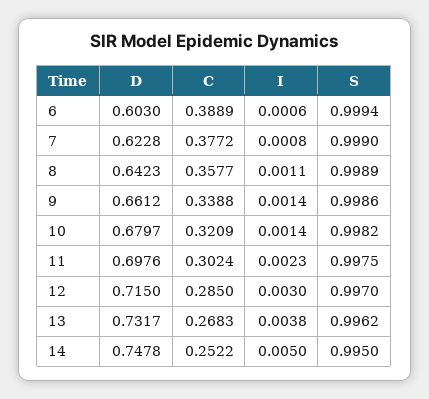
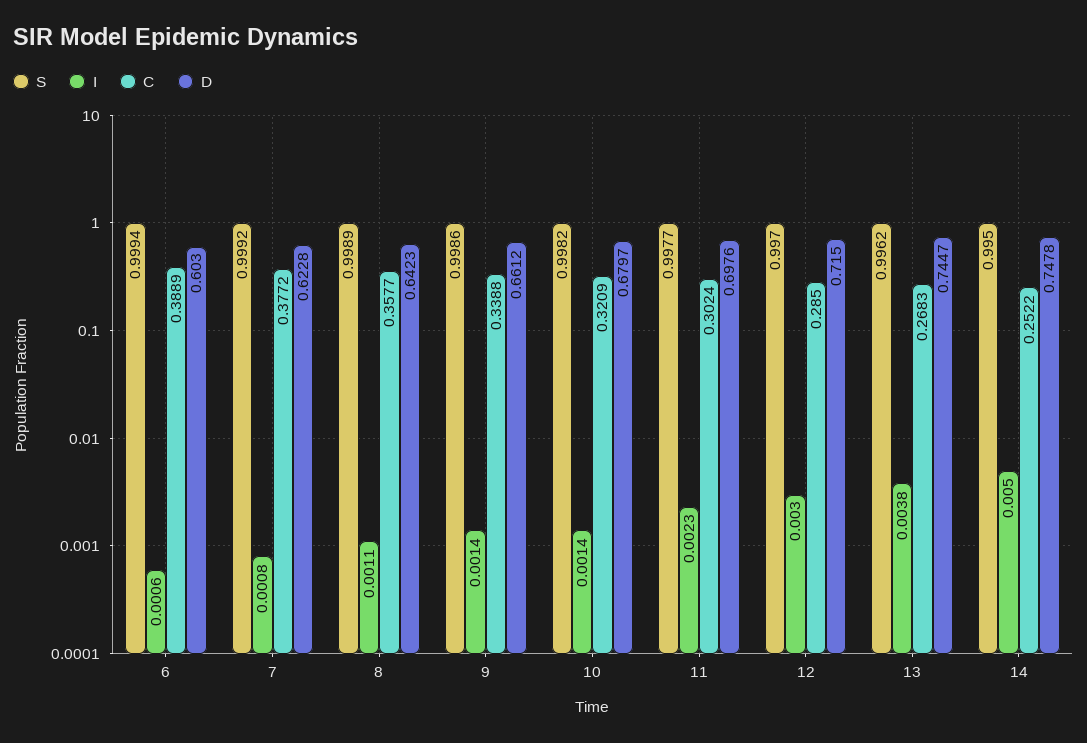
S, 7: 0.999 -> 0.9992
S, 11: 0.9975 -> 0.9977
D, 13: 0.7317 -> 0.7447

